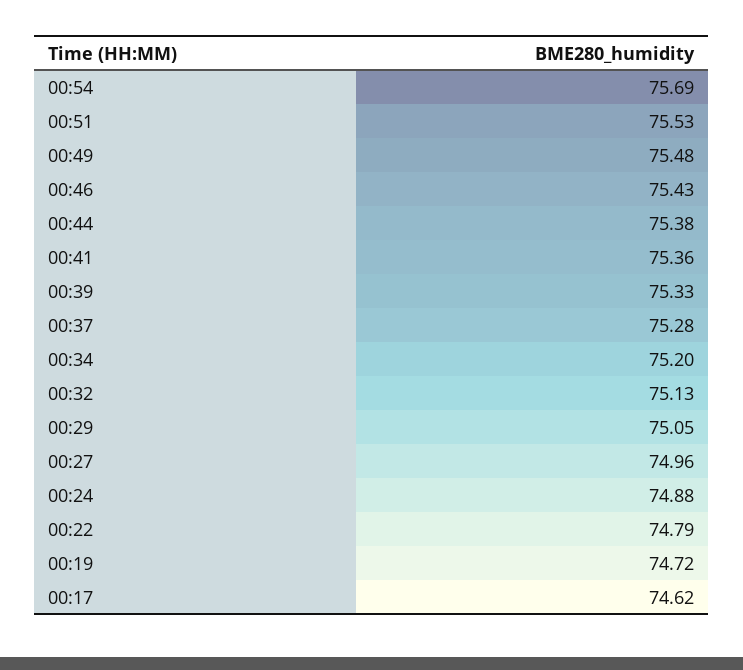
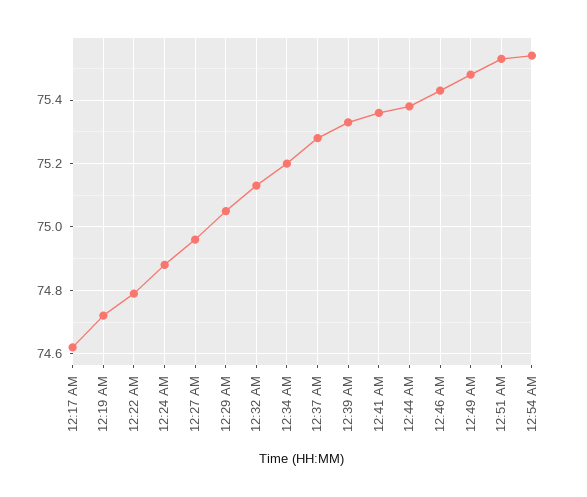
00:54: 75.69 -> 75.55

